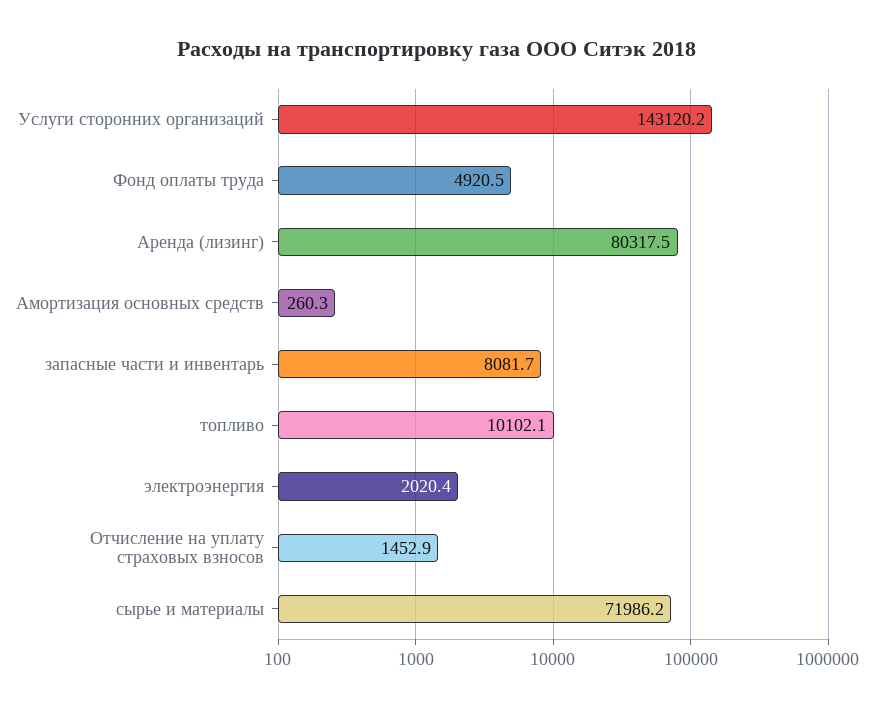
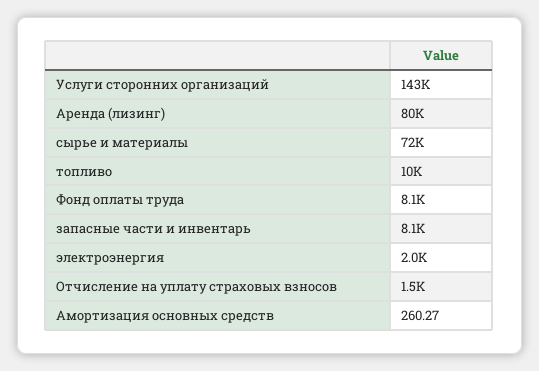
Фонд оплаты труда: 4920.5 -> 8100

